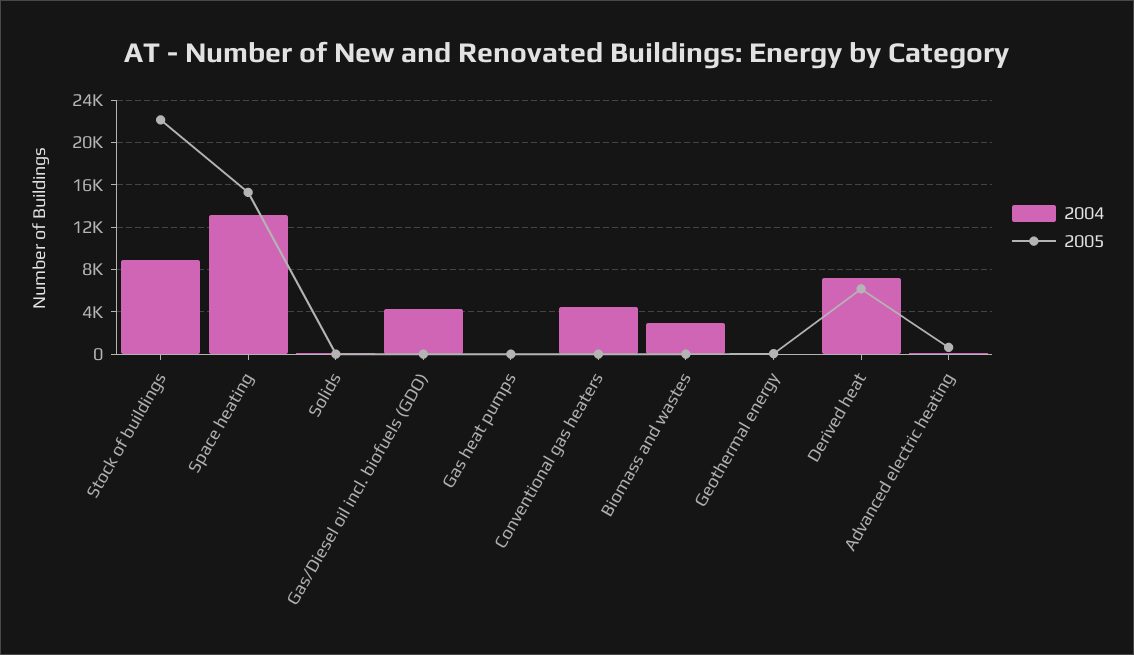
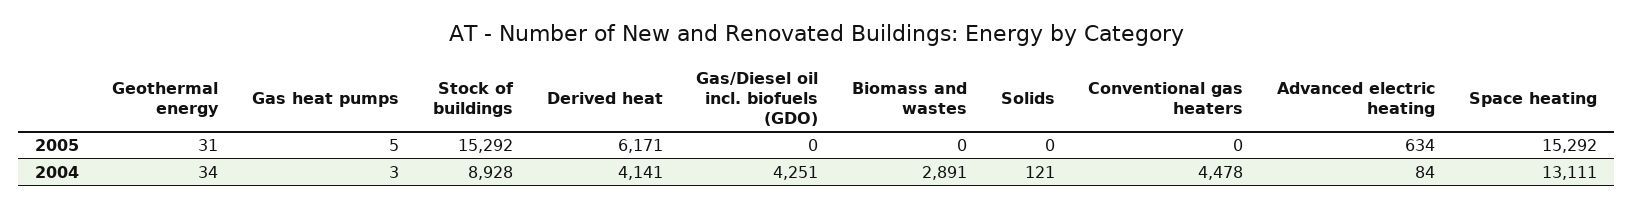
2005, Stock of buildings: 22000 -> 15292
2004, Derived heat: 7000 -> 4141

